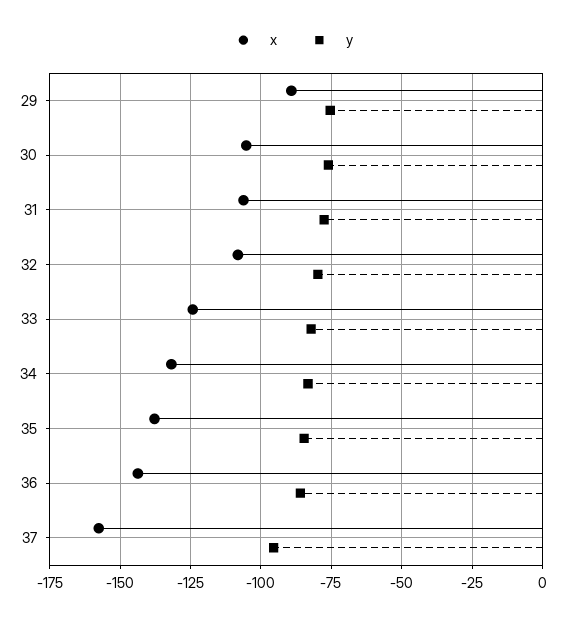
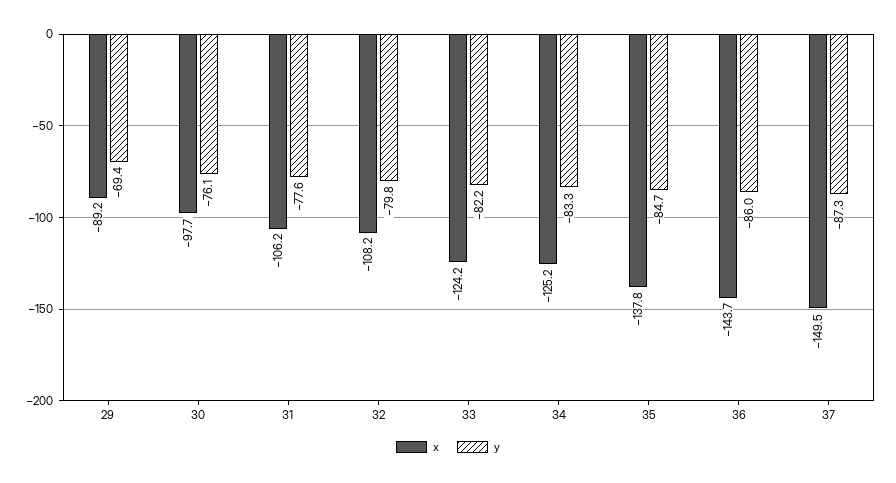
y, 29: -75 -> -69.4
x, 30: -105 -> -97.7
x, 34: -132.5 -> -125.2
x, 37: -157.5 -> -149.5
y, 37: -95 -> -87.3

